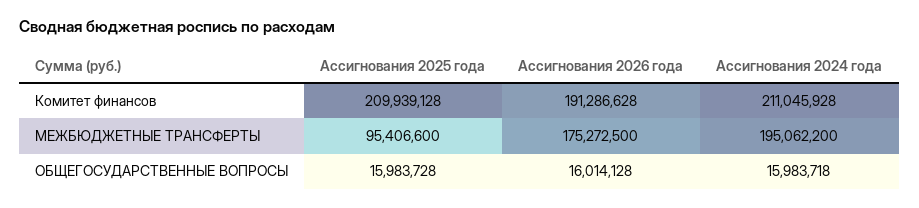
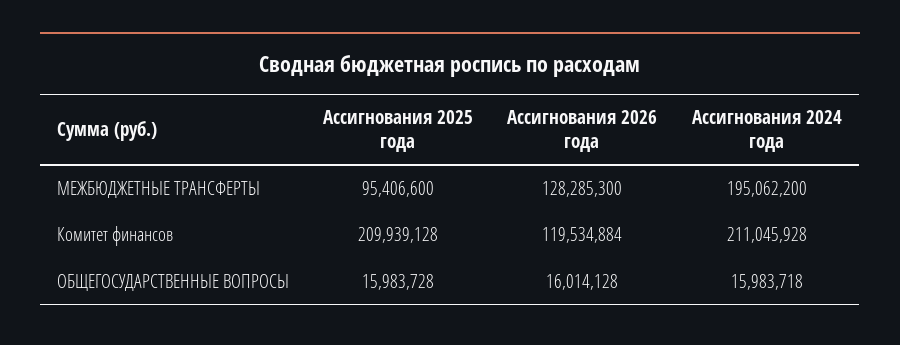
Ассигнования 2026 года, Комитет финансов: 191286628 -> 119534884
Ассигнования 2026 года, МЕЖБЮДЖЕТНЫЕ ТРАНСФЕРТЫ: 175272500 -> 128285300

